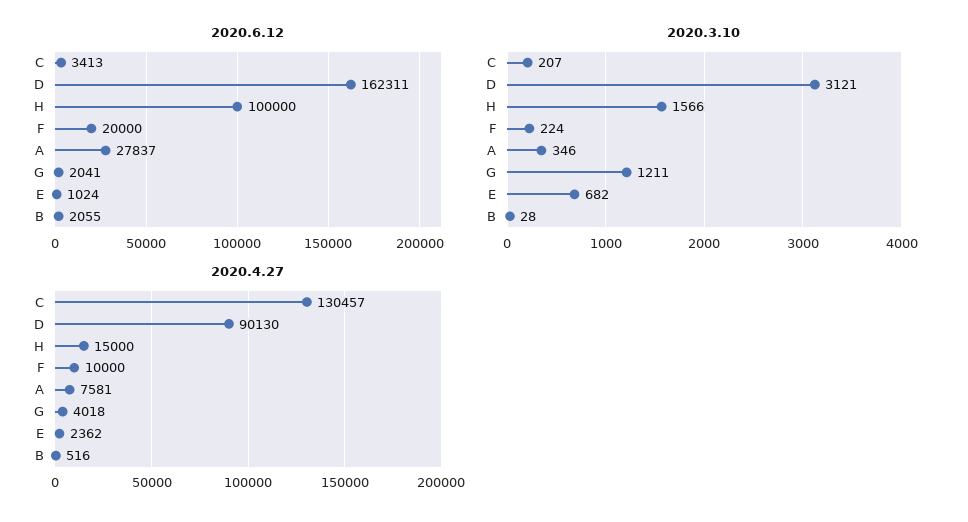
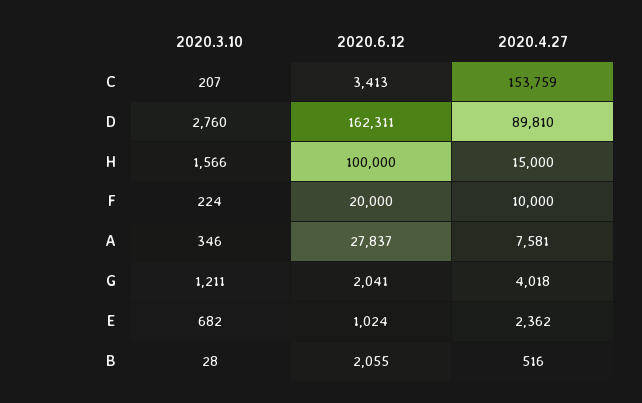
2020.3.10, D: 3121 -> 2760
2020.4.27, C: 130457 -> 153759
2020.4.27, D: 90130 -> 89810

